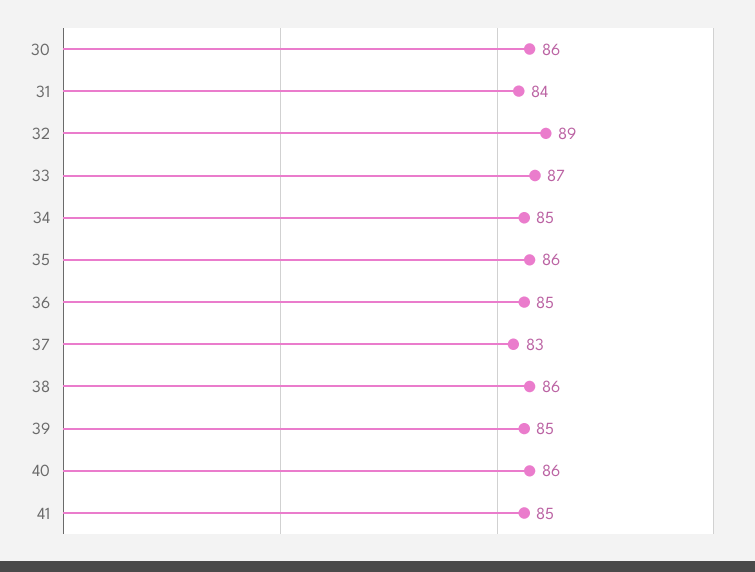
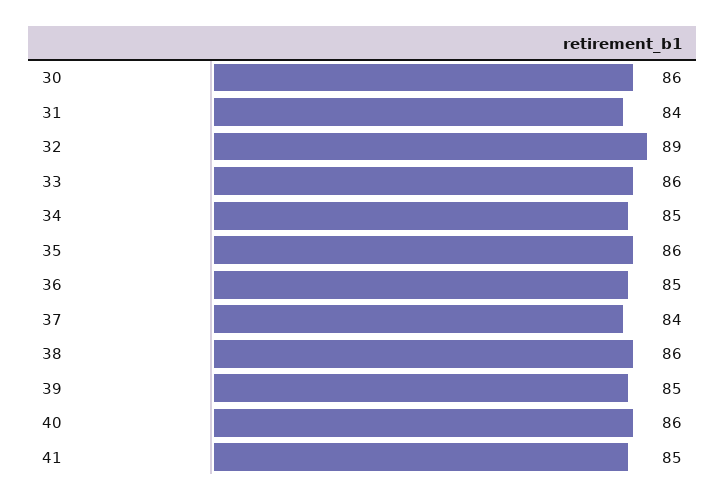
33: 87 -> 86
37: 83 -> 84

